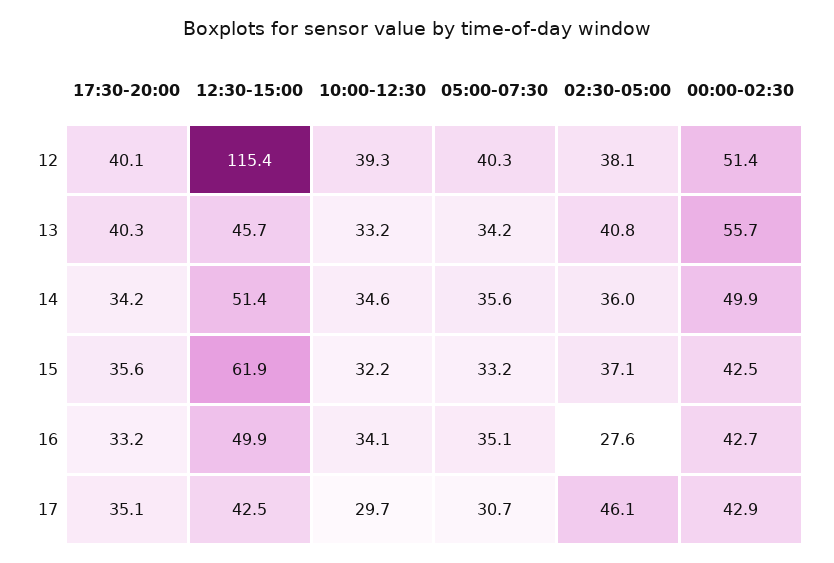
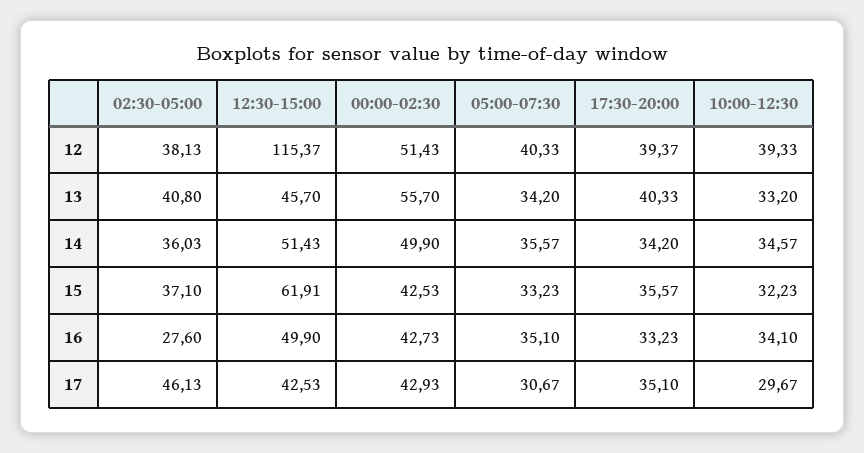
17:30-20:00, 12: 40.1 -> 39.37

